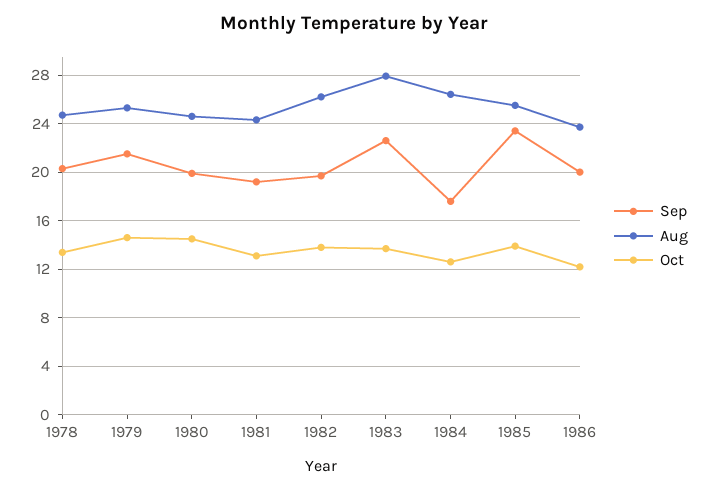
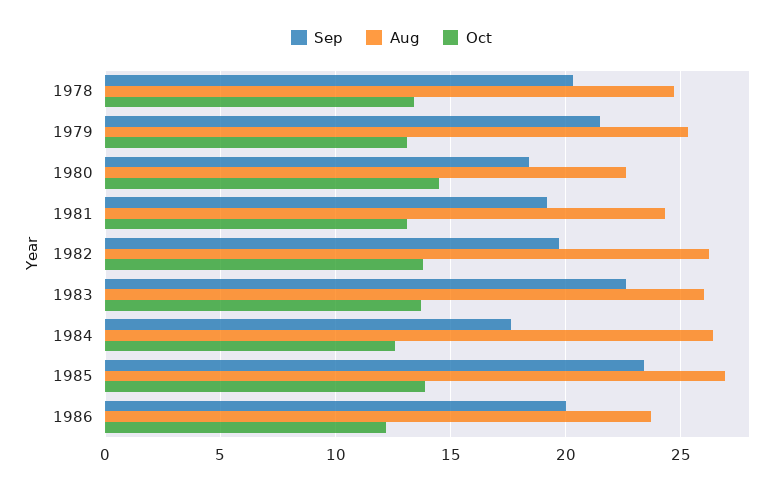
Oct, 1979: 14.5 -> 13
Sep, 1980: 20 -> 18.5
Aug, 1980: 24.5 -> 22.5
Aug, 1983: 28 -> 26
Aug, 1985: 25.5 -> 27

